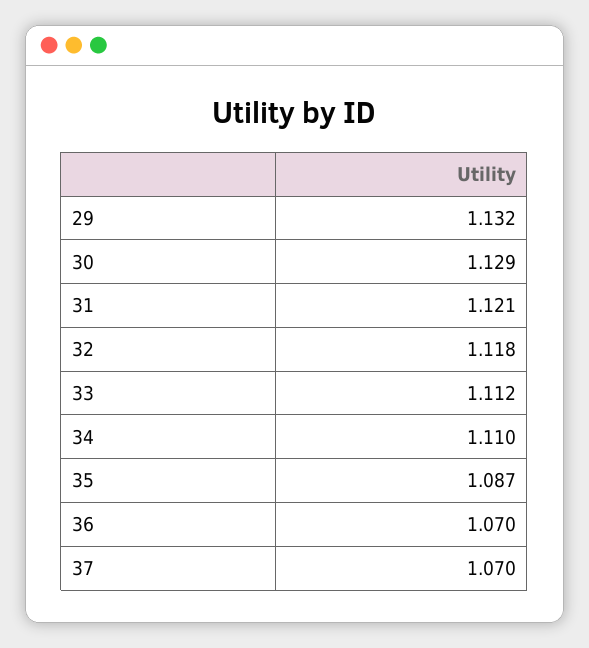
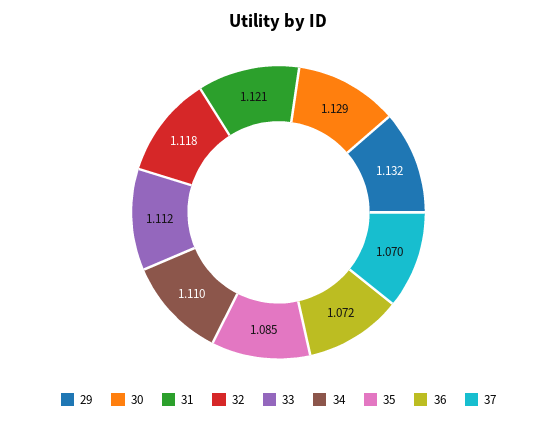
35: 1.087 -> 1.085
36: 1.07 -> 1.072

